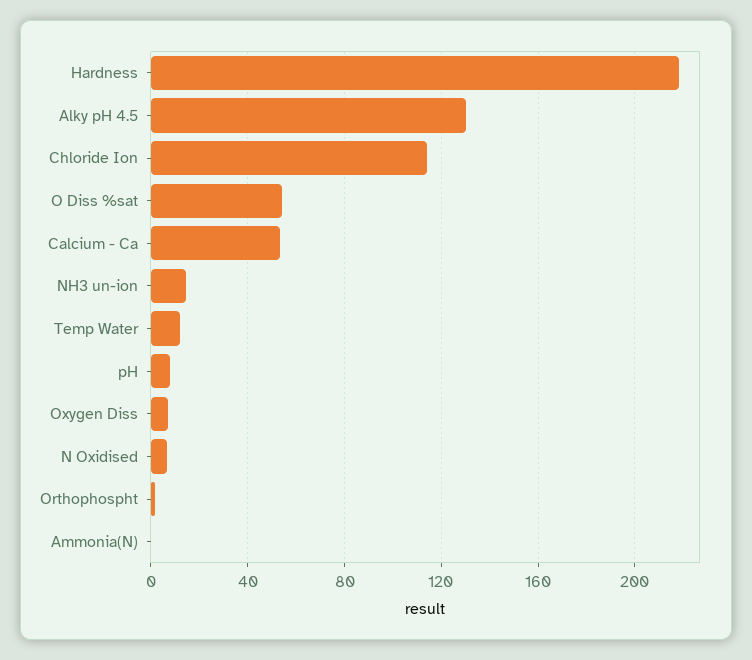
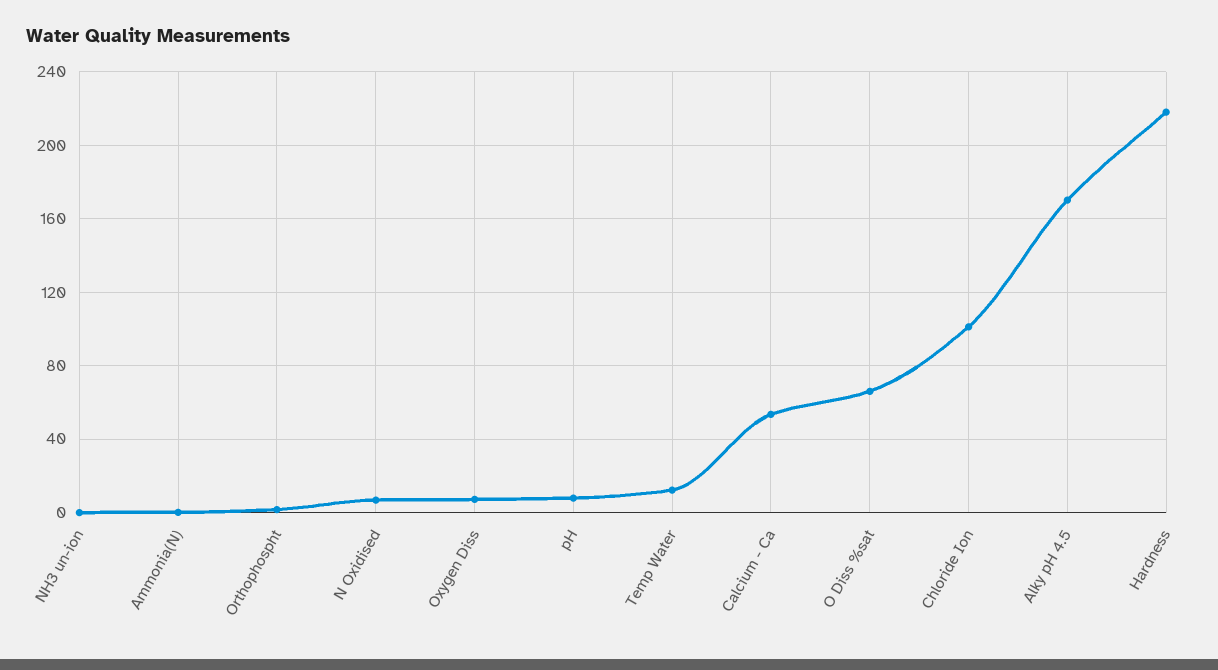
Alky pH 4.5: 130 -> 170
Chloride Ion: 115 -> 100
O Diss %sat: 55 -> 65
NH3 un-ion: 15 -> 0

